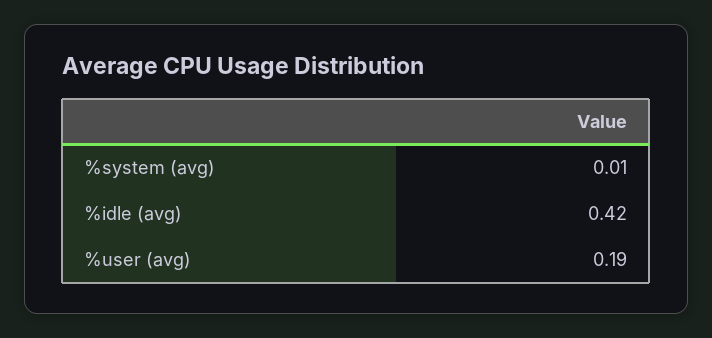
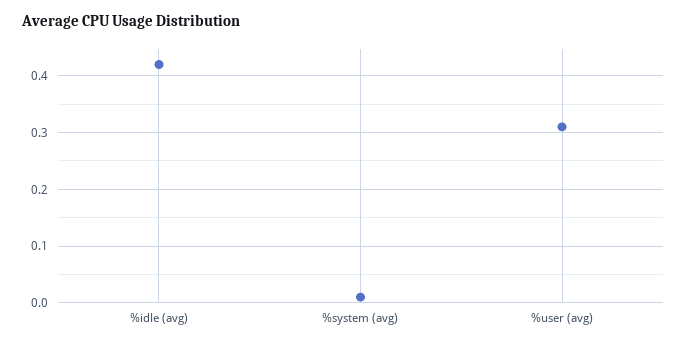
%user (avg): 0.19 -> 0.3

